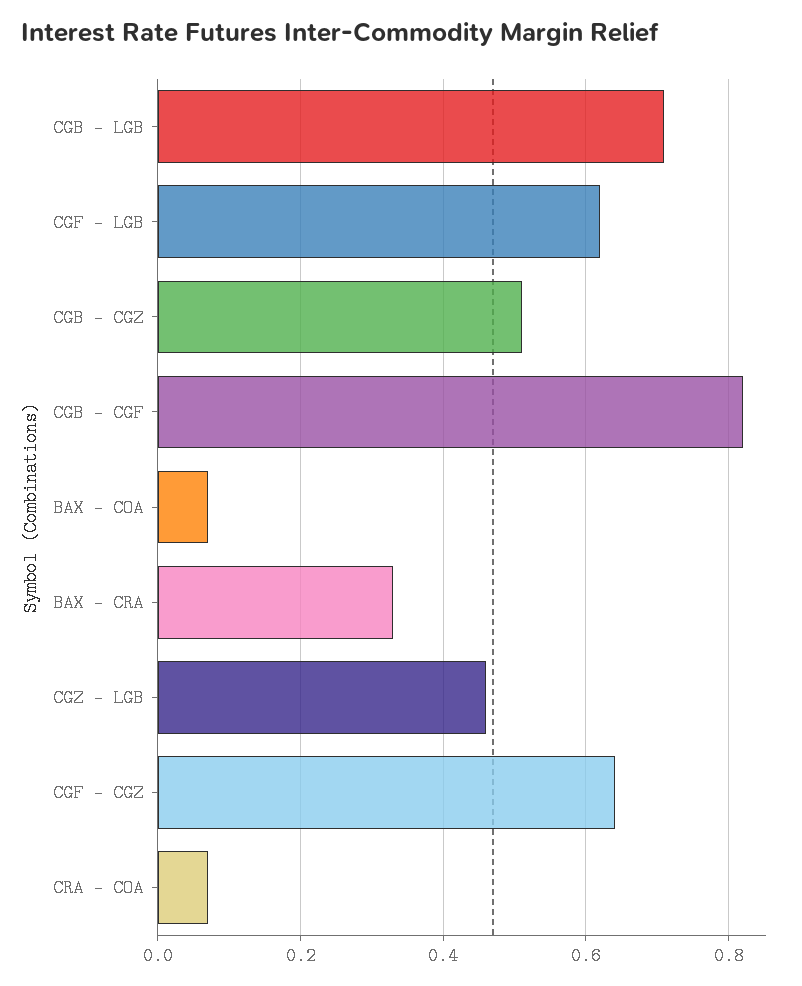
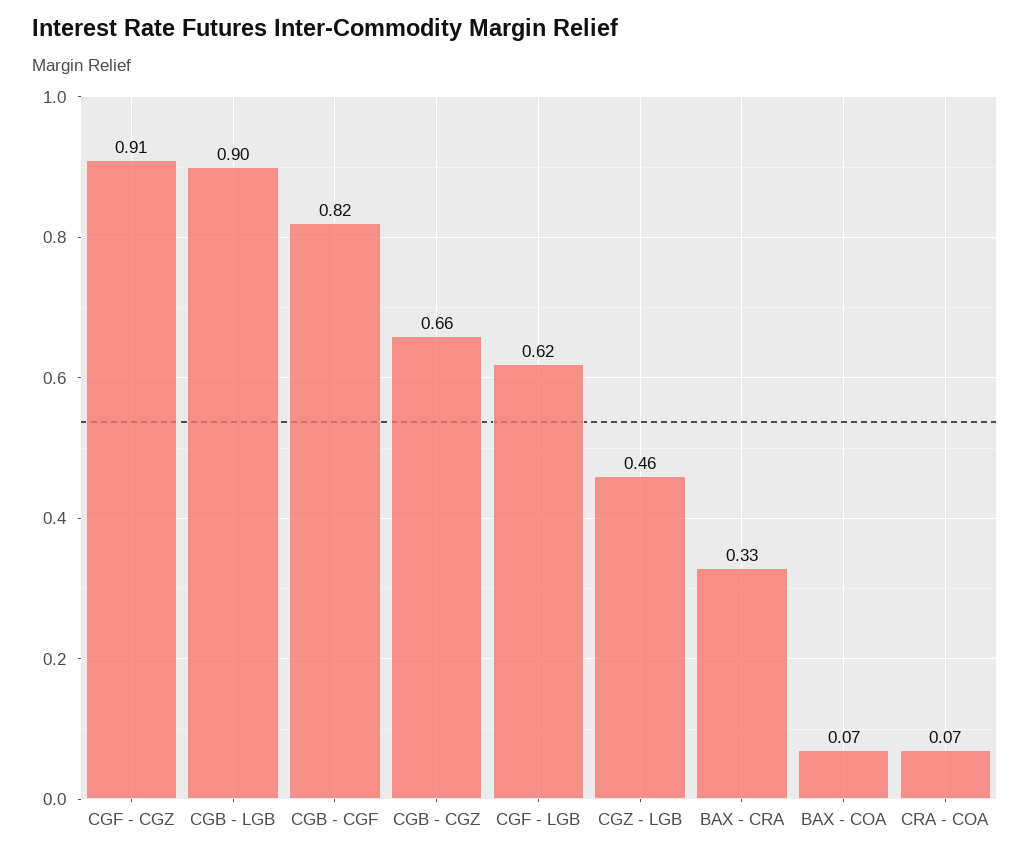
CGB - LGB: 0.7 -> 0.9
CGB - CGZ: 0.5 -> 0.66
CGF - CGZ: 0.65 -> 0.91

